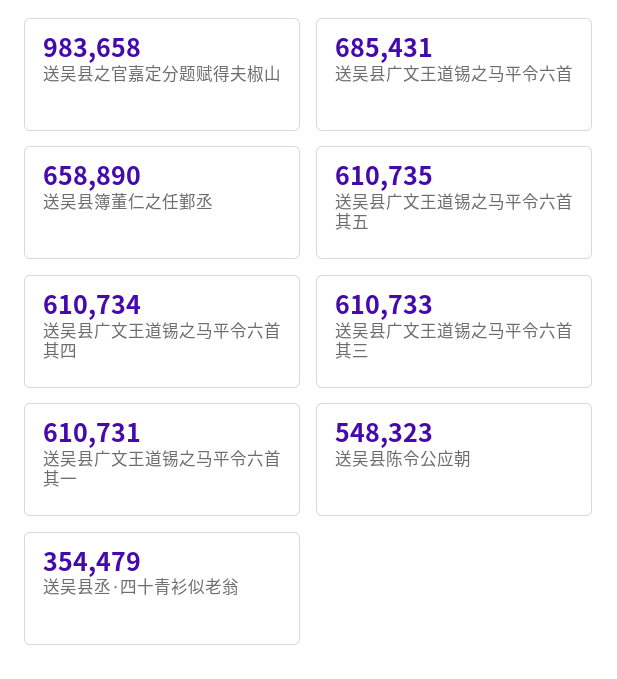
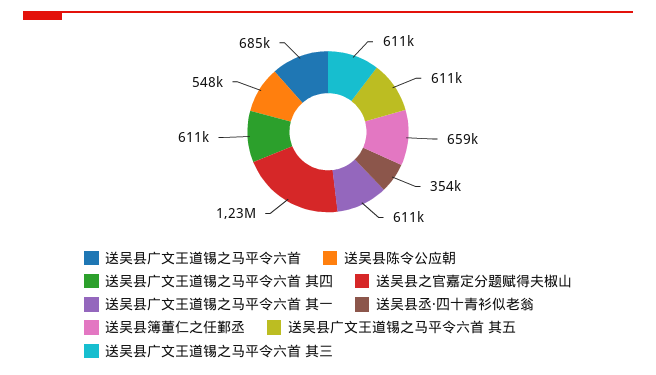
送吴县之官嘉定分题赋得夫椒山: 983658 -> 1230000

